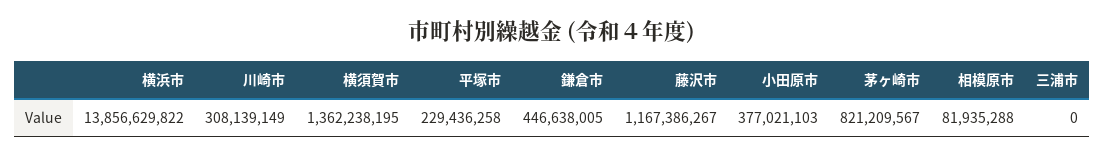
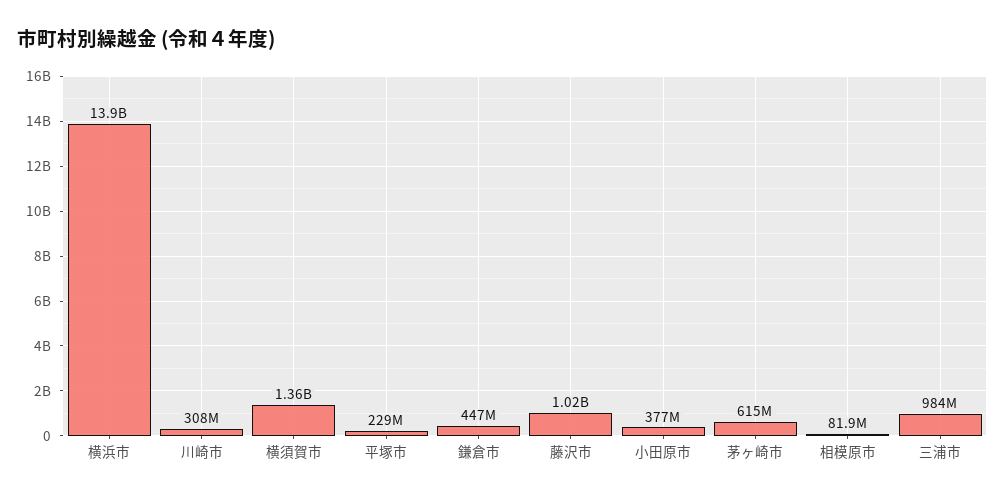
藤沢市: 1167386267 -> 1020000000
茅ヶ崎市: 821209567 -> 615000000
三浦市: 0 -> 984000000

